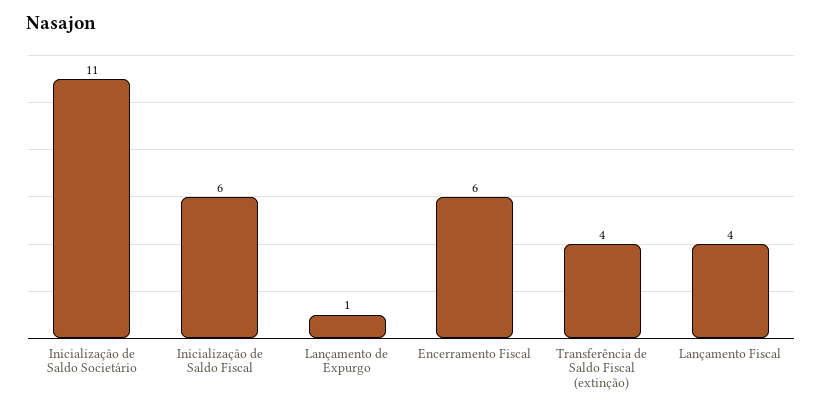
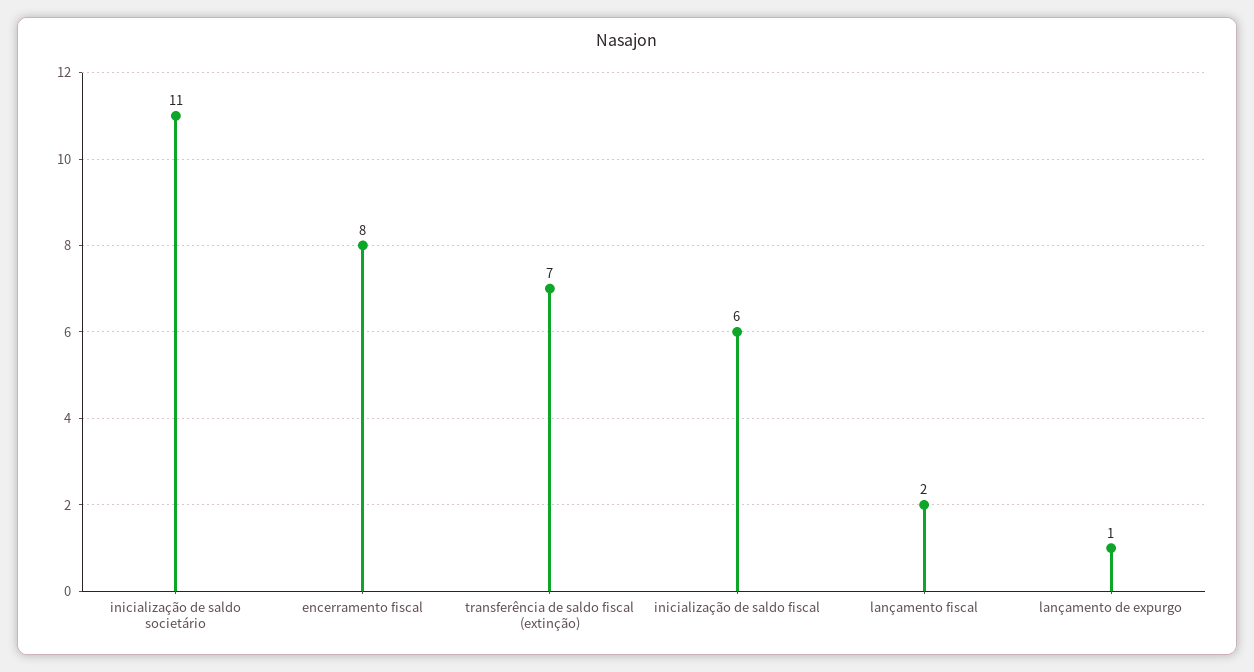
Encerramento Fiscal: 6 -> 8
Transferência de Saldo Fiscal (extinção): 4 -> 7
Lançamento Fiscal: 4 -> 2

